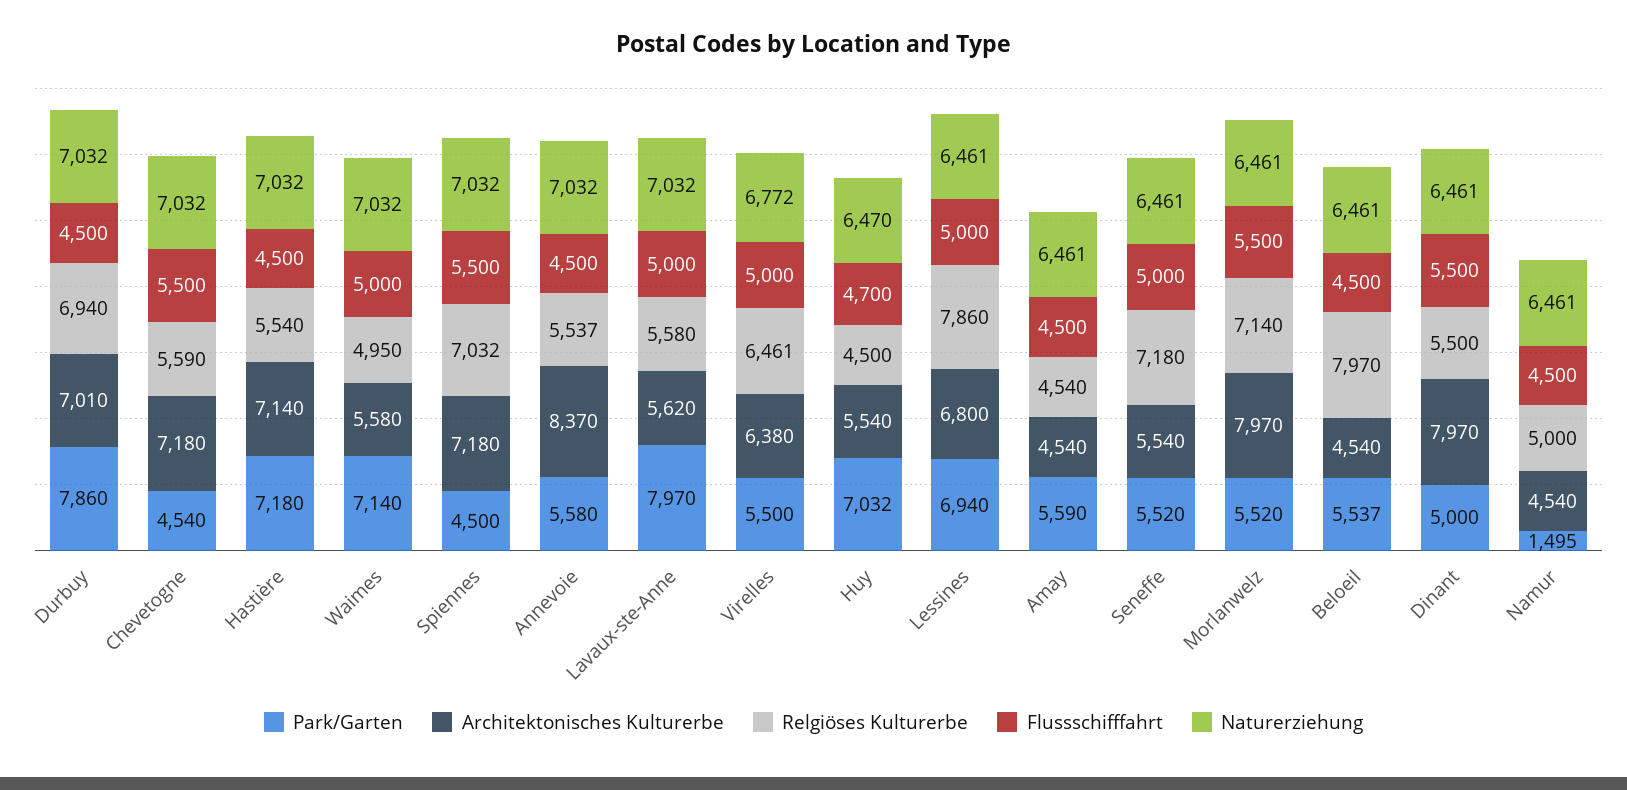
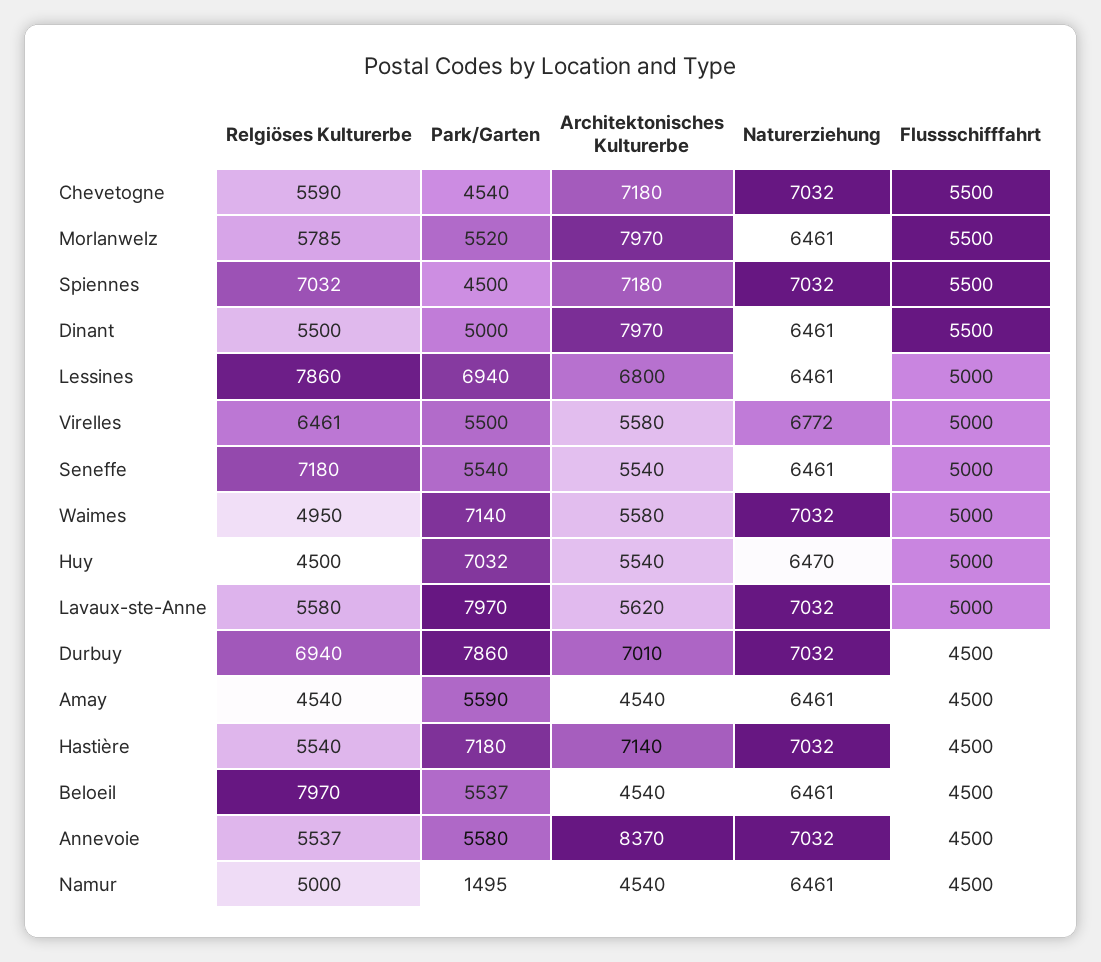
Architektonisches Kulturerbe, Virelles: 6380 -> 5580
Flussschifffahrt, Huy: 4700 -> 5000
Park/Garten, Seneffe: 5520 -> 5540
Relgiöses Kulturerbe, Morlanwelz: 7140 -> 5785

